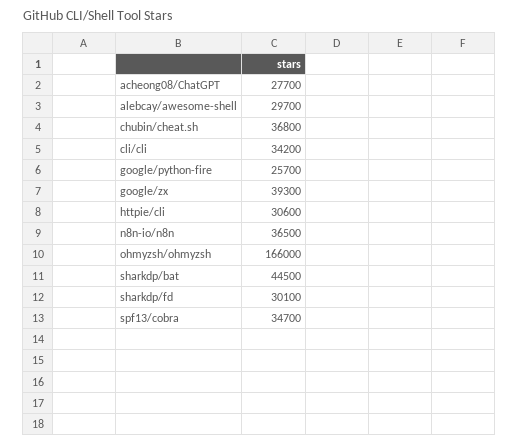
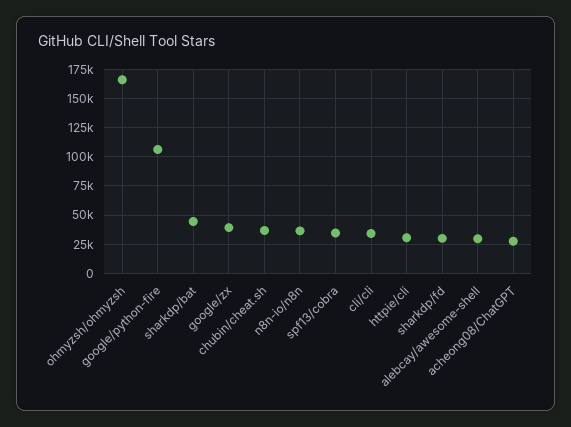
google/python-fire: 25700 -> 100000

